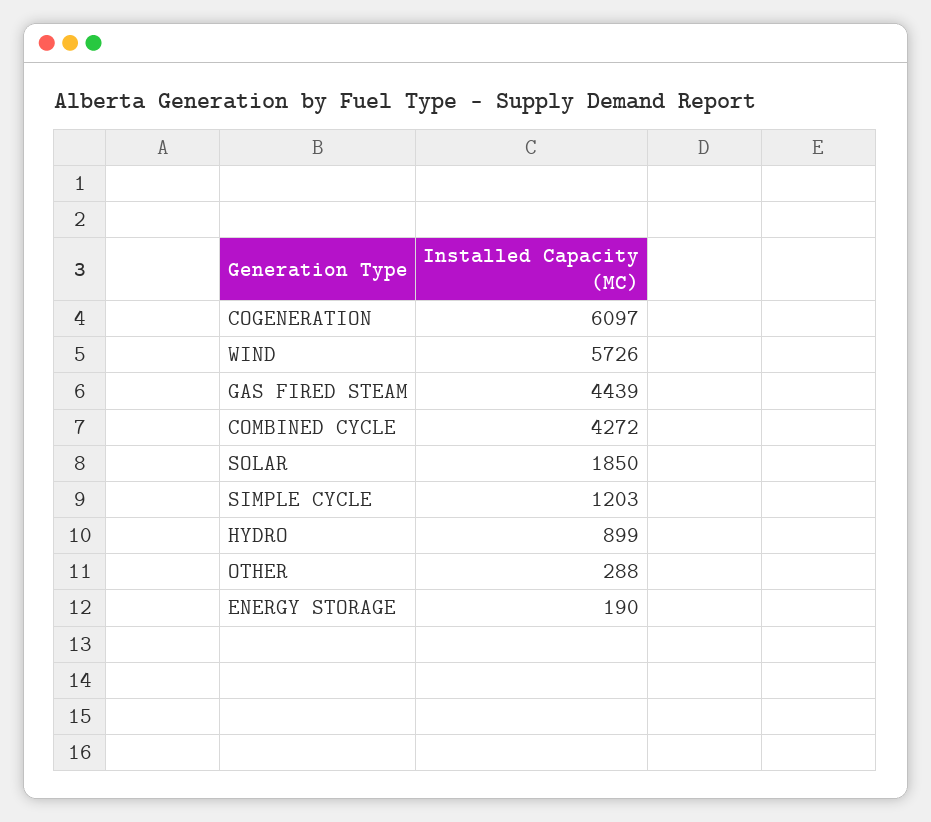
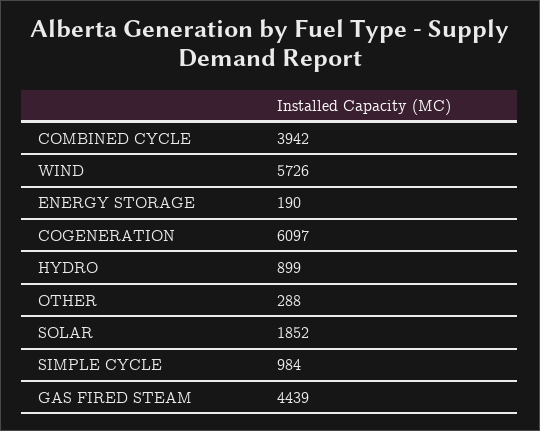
COMBINED CYCLE: 4272 -> 3942
SOLAR: 1850 -> 1852
SIMPLE CYCLE: 1203 -> 984

